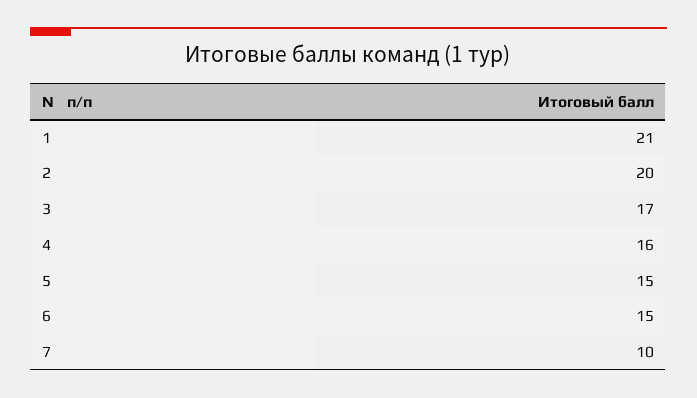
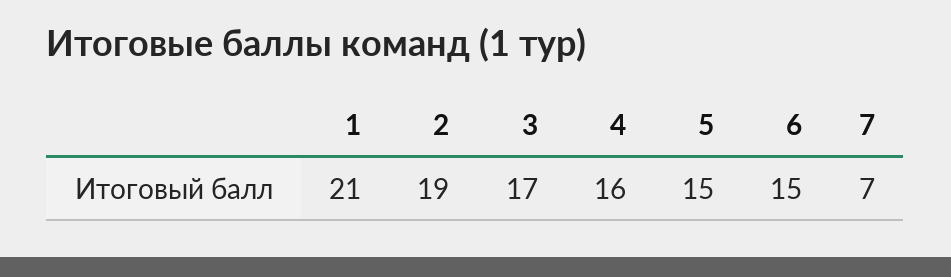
2: 20 -> 19
7: 10 -> 7

